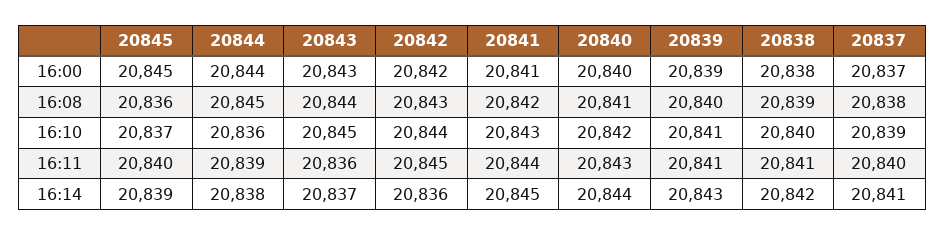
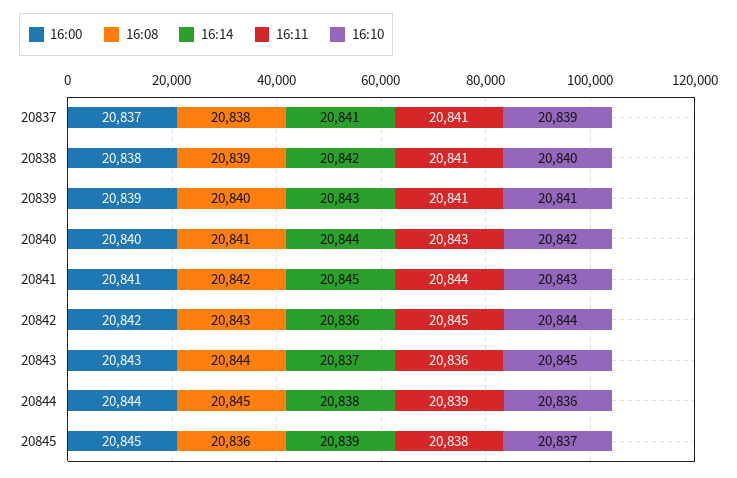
16:11, 20845: 20840 -> 20838
16:11, 20837: 20840 -> 20841

